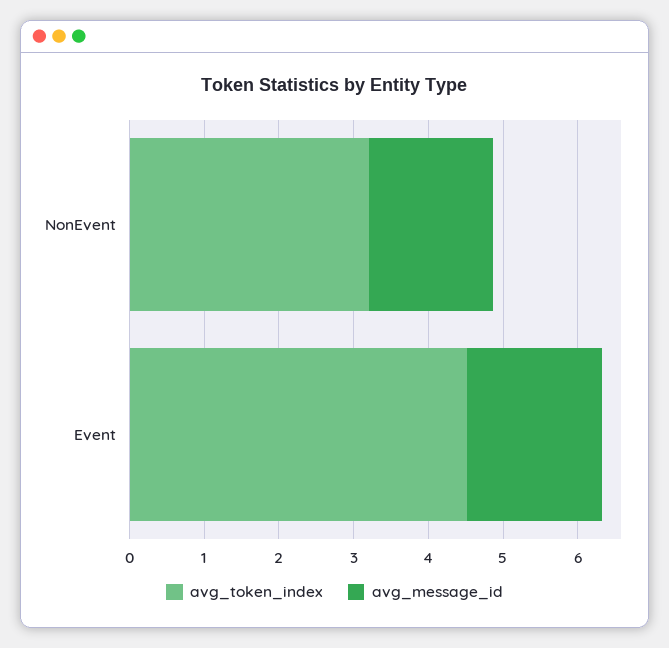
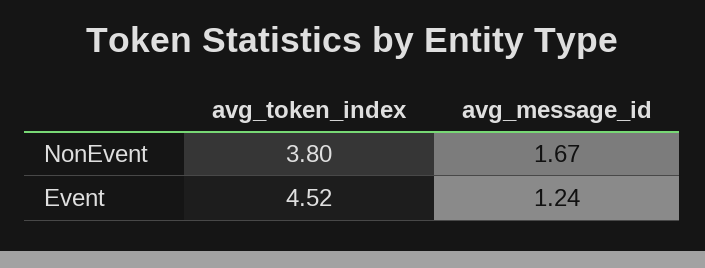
avg_token_index, NonEvent: 3.2 -> 3.8
avg_message_id, Event: 1.8 -> 1.24

